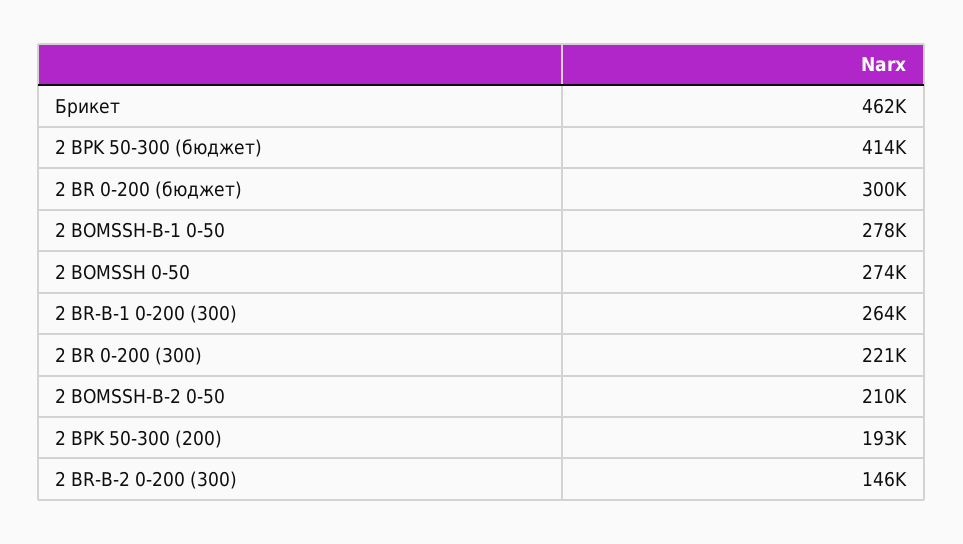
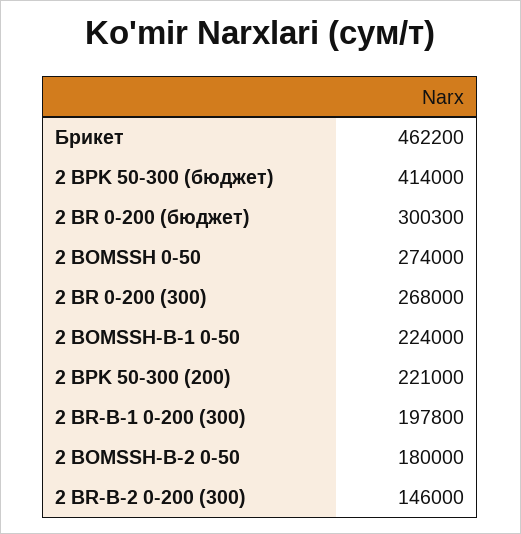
2 BOMSSH-B-1 0-50: 278000 -> 224000
2 BR-B-1 0-200 (300): 264000 -> 197800
2 BR 0-200 (300): 221000 -> 268000
2 BOMSSH-B-2 0-50: 210000 -> 180000
2 BPK 50-300 (200): 193000 -> 221000

